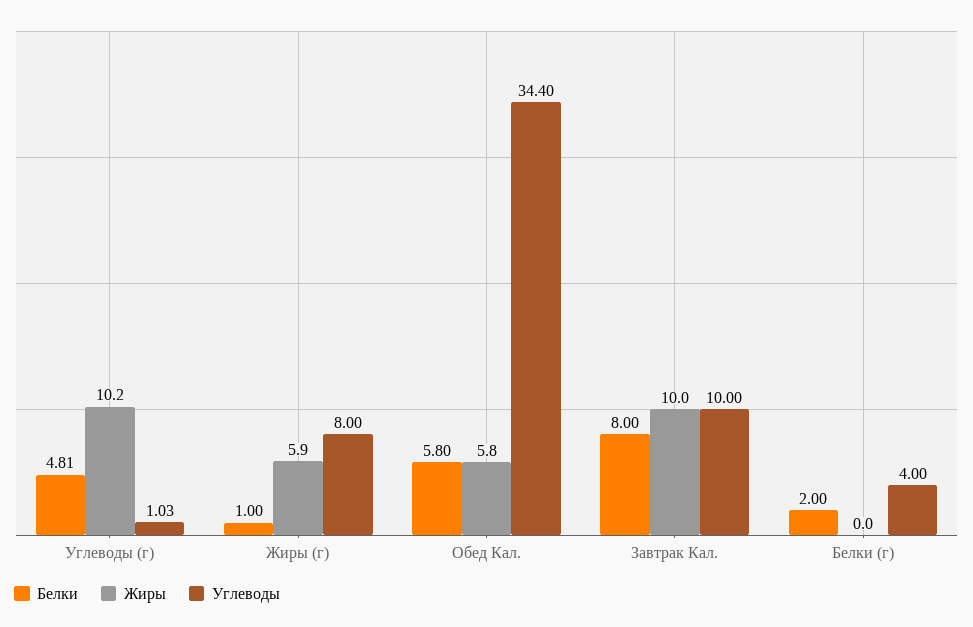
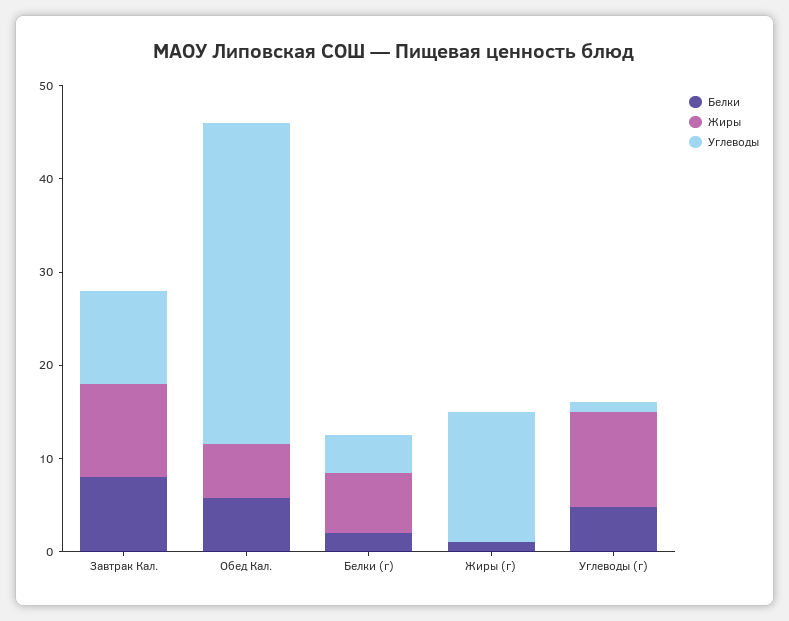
Жиры, Жиры (г): 5.9 -> 0
Углеводы, Жиры (г): 8 -> 14
Жиры, Белки (г): 0 -> 6

